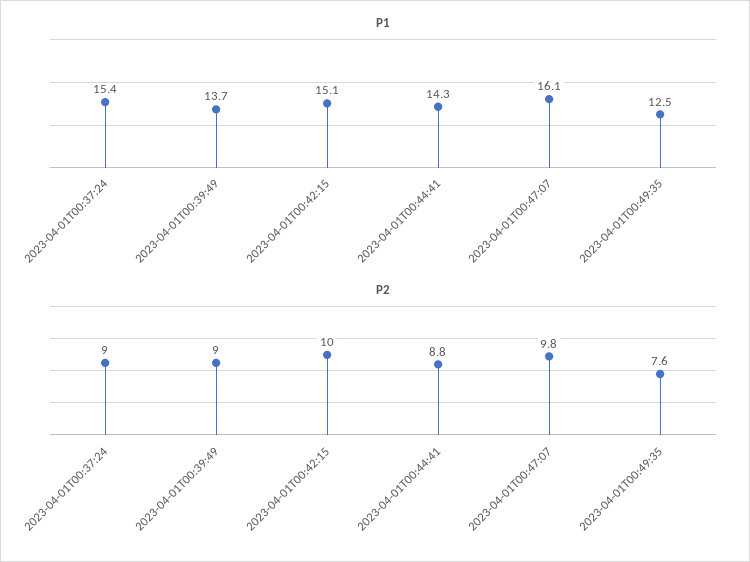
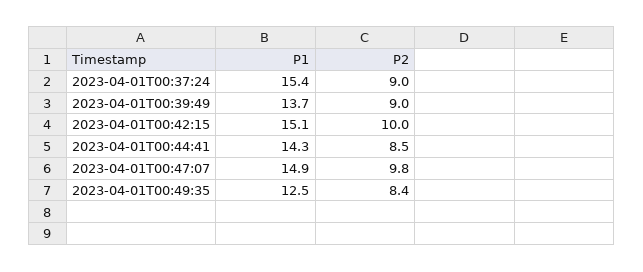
P1, 2023-04-01T00:47:07: 16.1 -> 14.9
P2, 2023-04-01T00:44:41: 8.8 -> 8.5
P2, 2023-04-01T00:49:35: 7.6 -> 8.4

